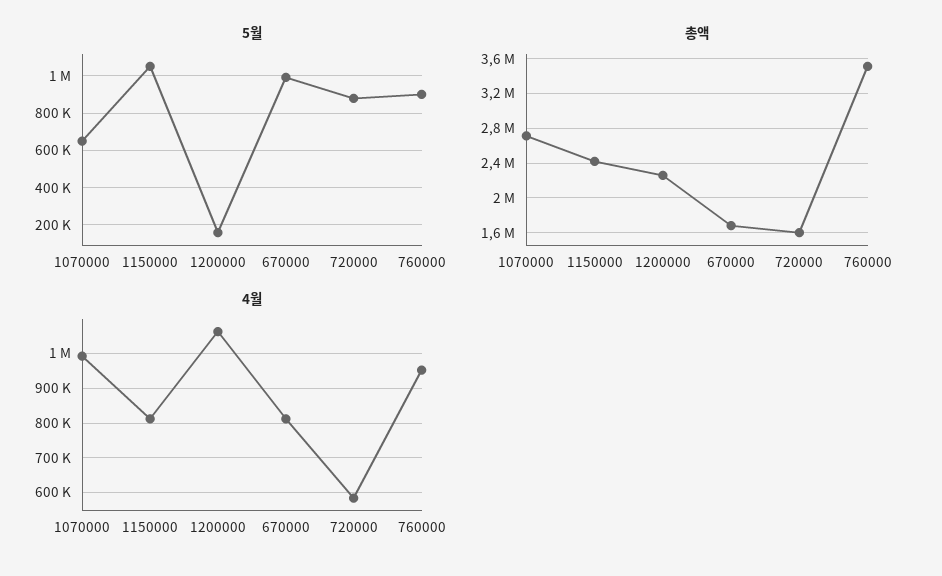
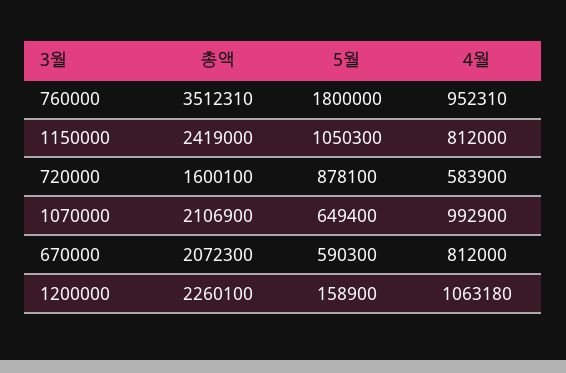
5월, 670000: 1000000 -> 590300
5월, 760000: 900000 -> 1800000
총액, 1070000: 2700000 -> 2106900
총액, 670000: 1700000 -> 2072300

